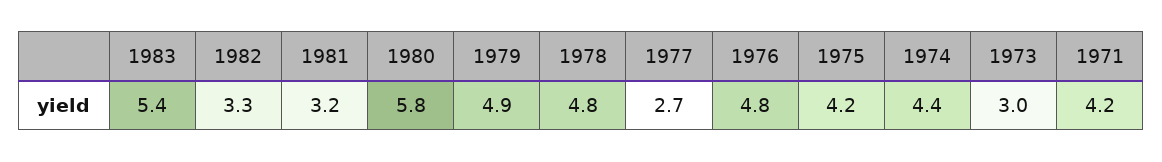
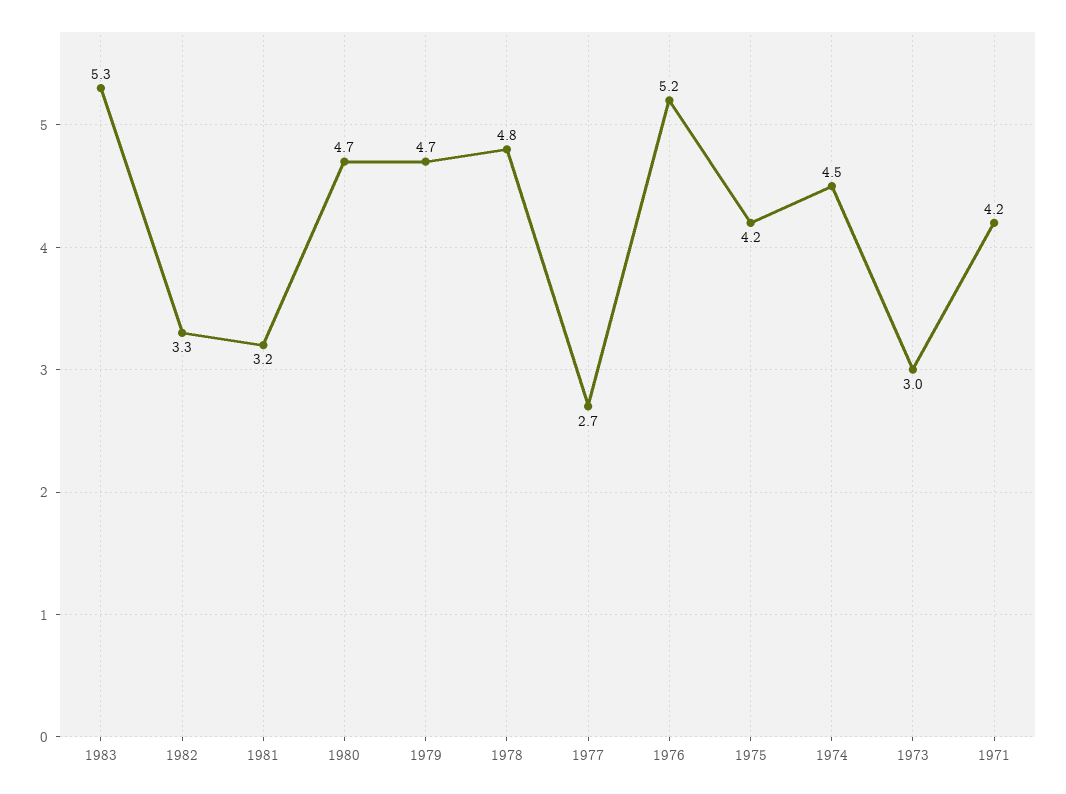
1983: 5.4 -> 5.3
1980: 5.8 -> 4.7
1979: 4.9 -> 4.7
1976: 4.8 -> 5.2
1974: 4.4 -> 4.5

